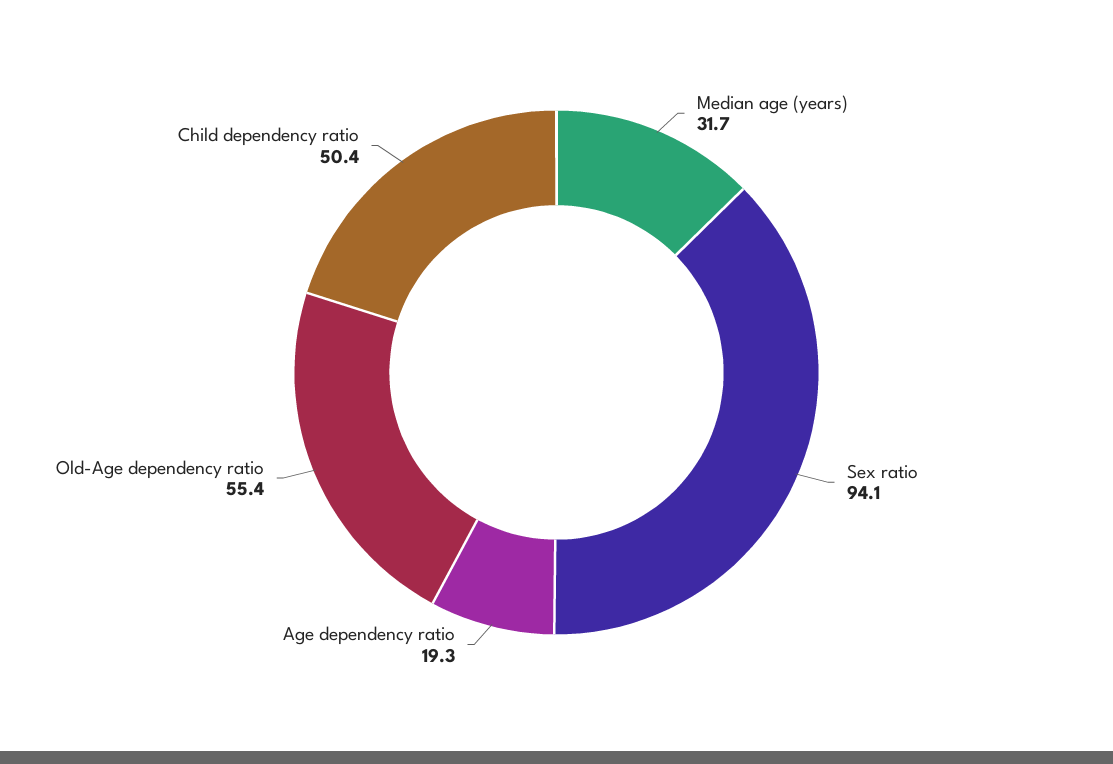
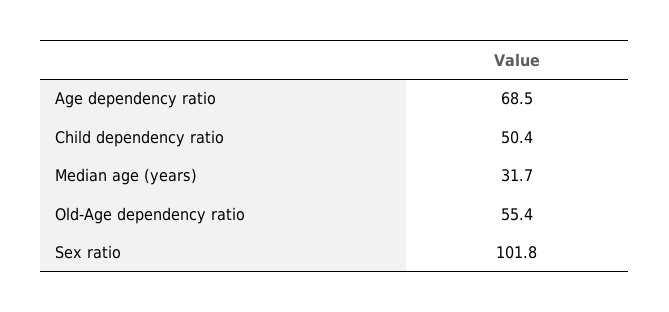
Sex ratio: 94.1 -> 101.8
Age dependency ratio: 19.3 -> 68.5

